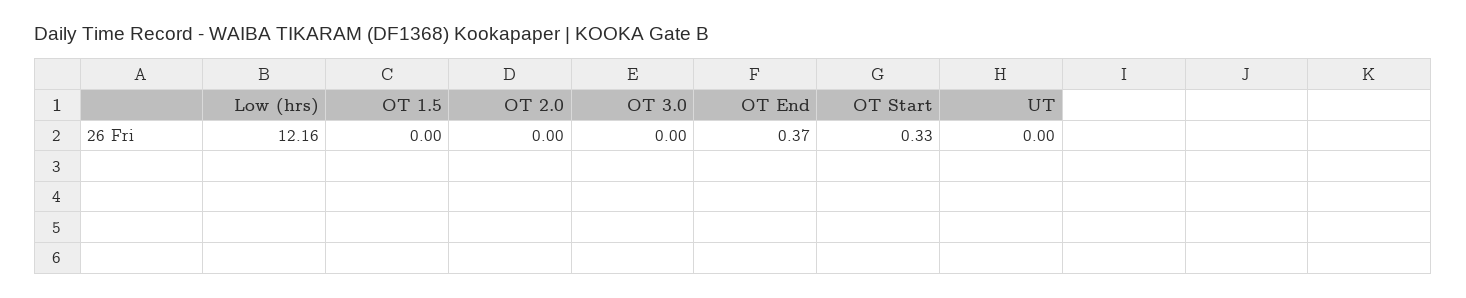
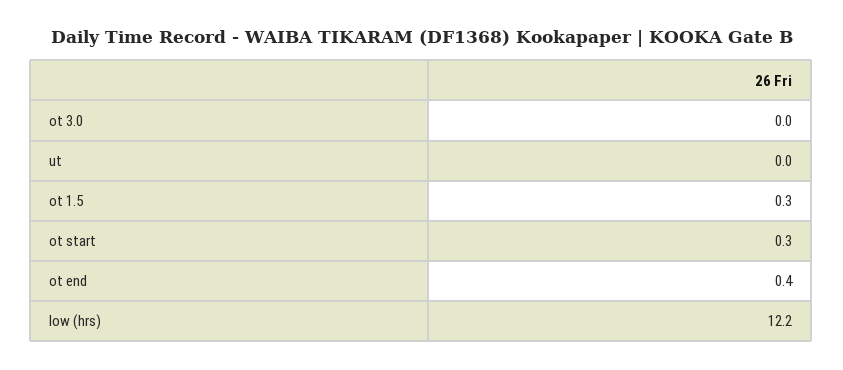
OT 1.5: 0 -> 0.3
OT 2.0: 0 -> none

